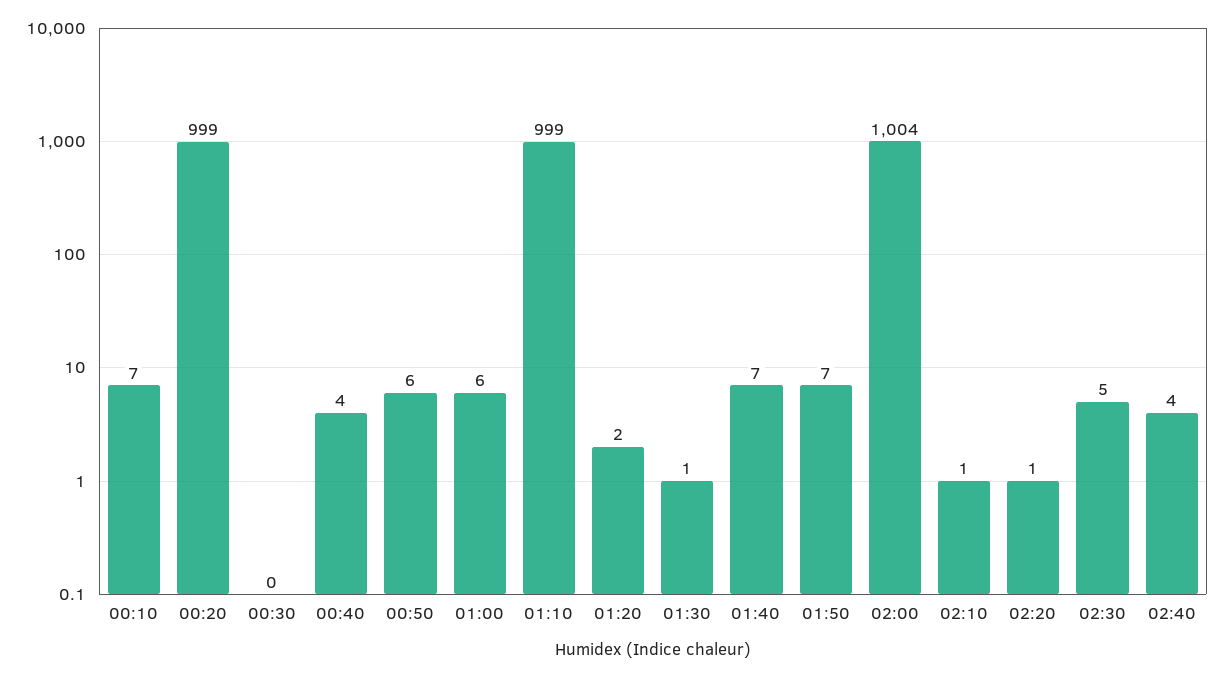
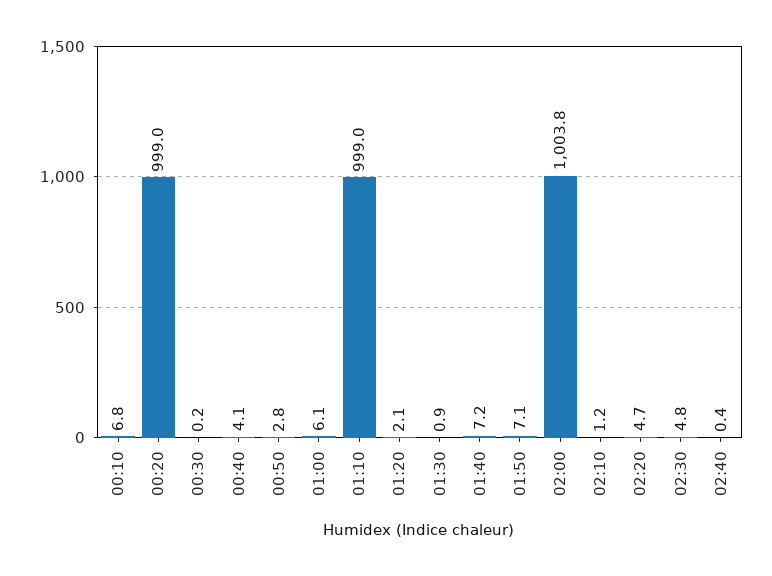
00:50: 6 -> 2.8
02:20: 1 -> 4.7
02:40: 4 -> 0.4

